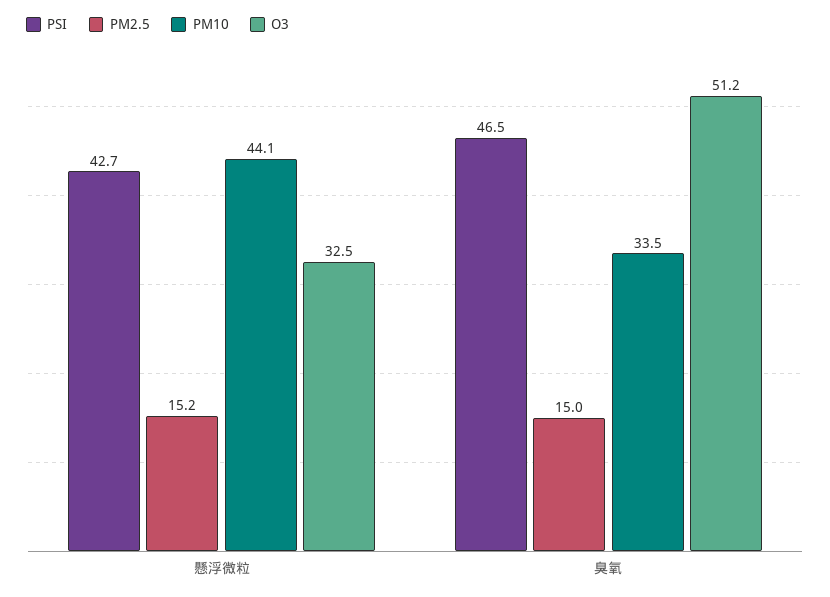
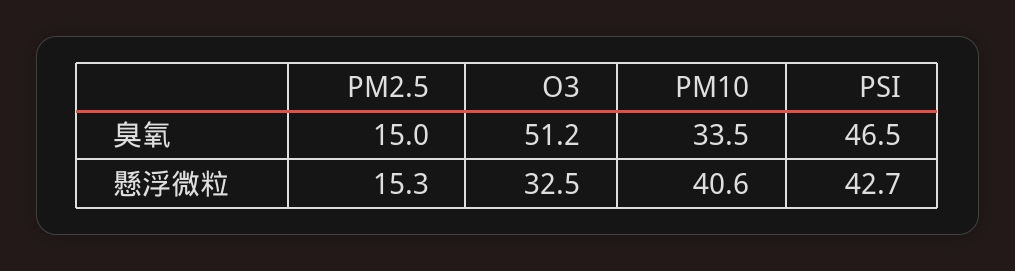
PM2.5, 懸浮微粒: 15.2 -> 15.3
PM10, 懸浮微粒: 44.1 -> 40.6

